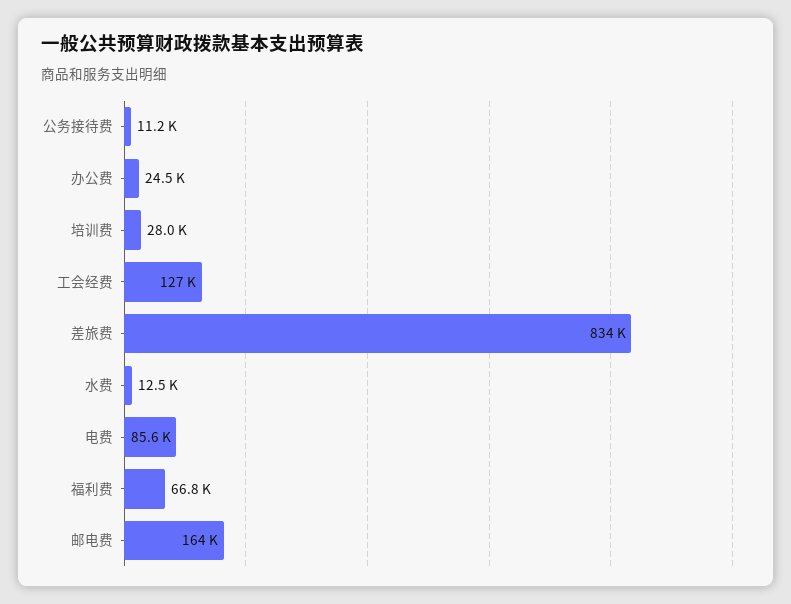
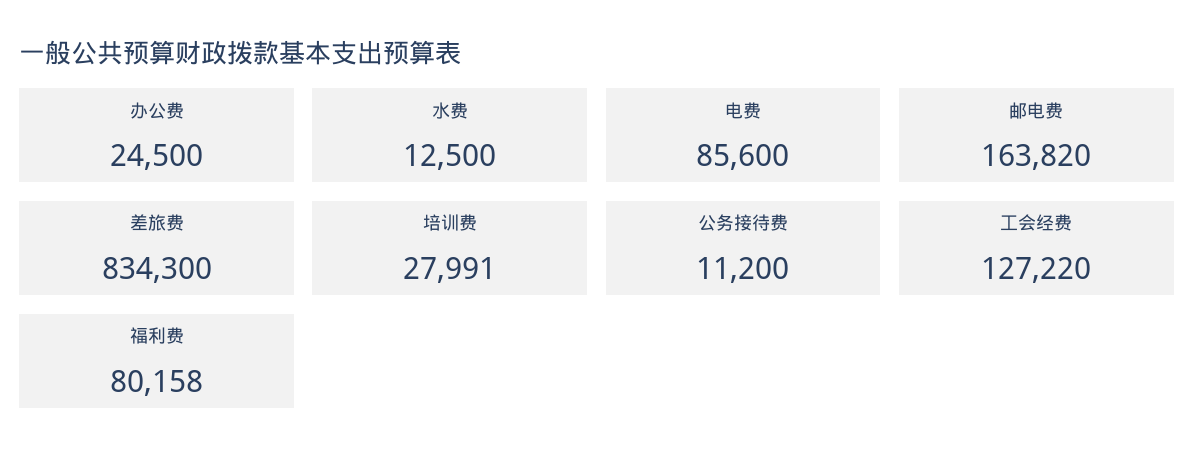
福利费: 66800 -> 80158

